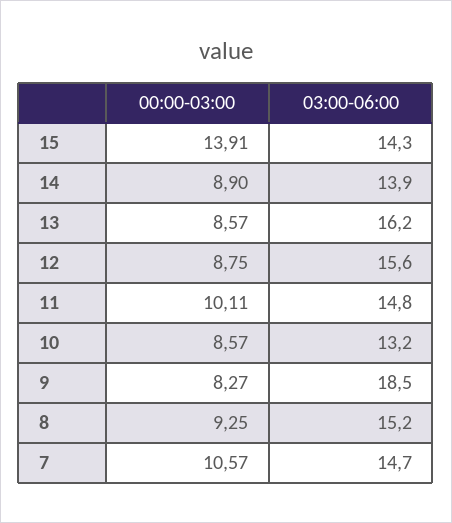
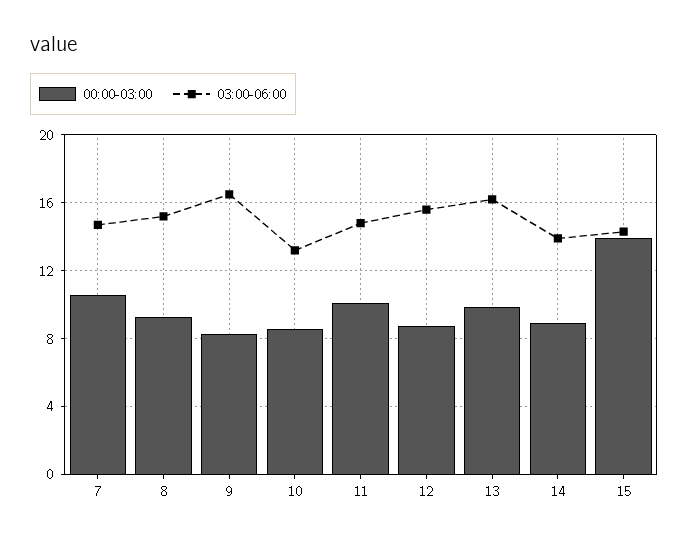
00:00-03:00, 13: 8.57 -> 10
03:00-06:00, 9: 18.5 -> 16.5

